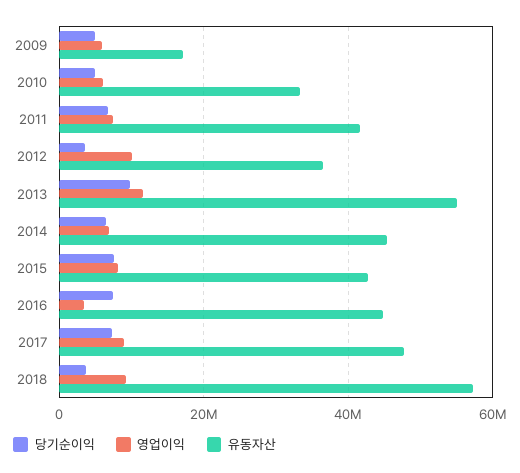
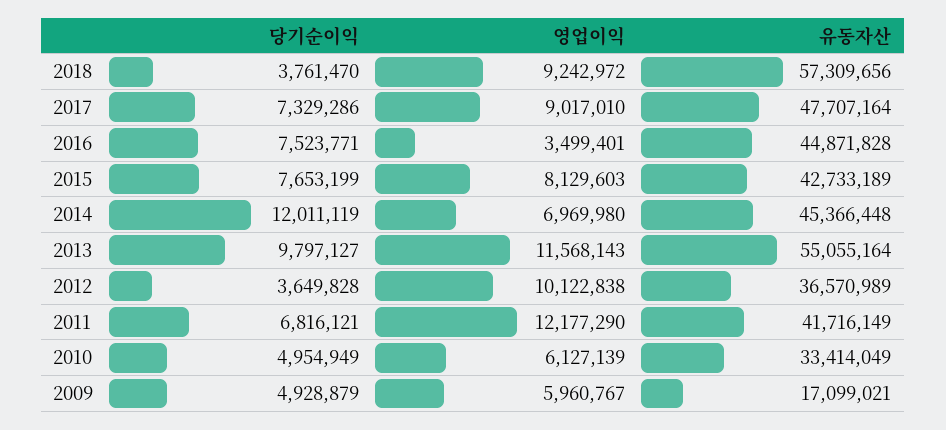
영업이익, 2011: 8000000 -> 12177290
당기순이익, 2014: 6000000 -> 12011119

